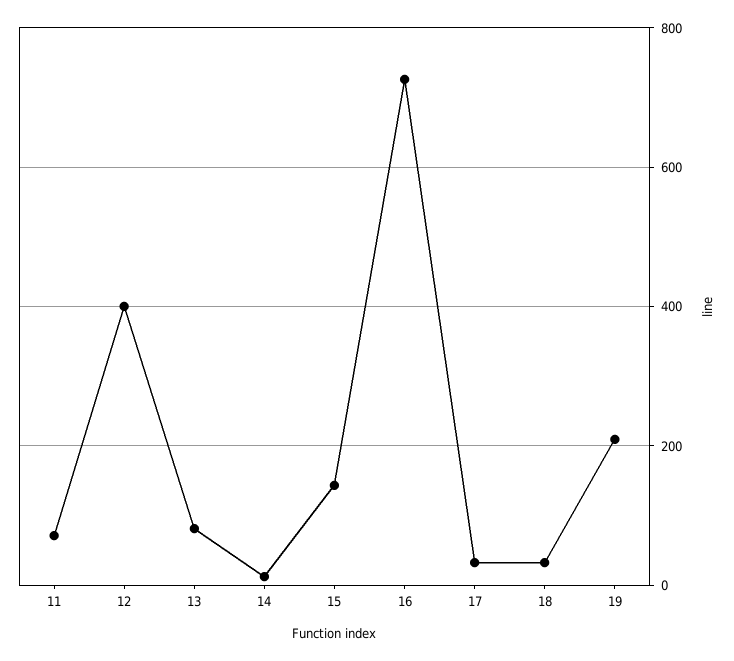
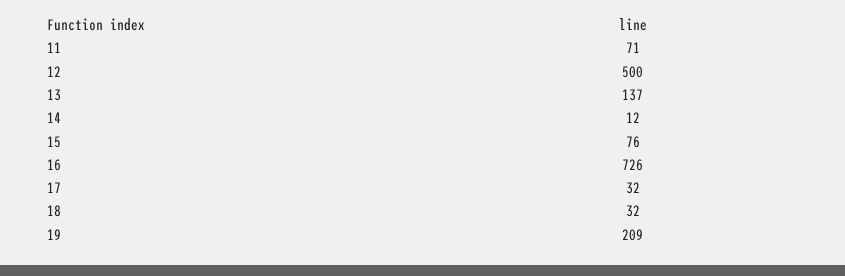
12: 400 -> 500
13: 80 -> 137
15: 140 -> 76

